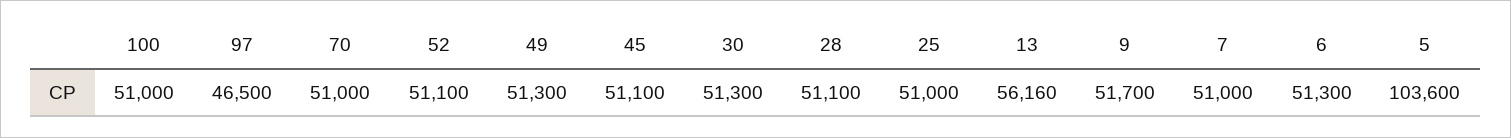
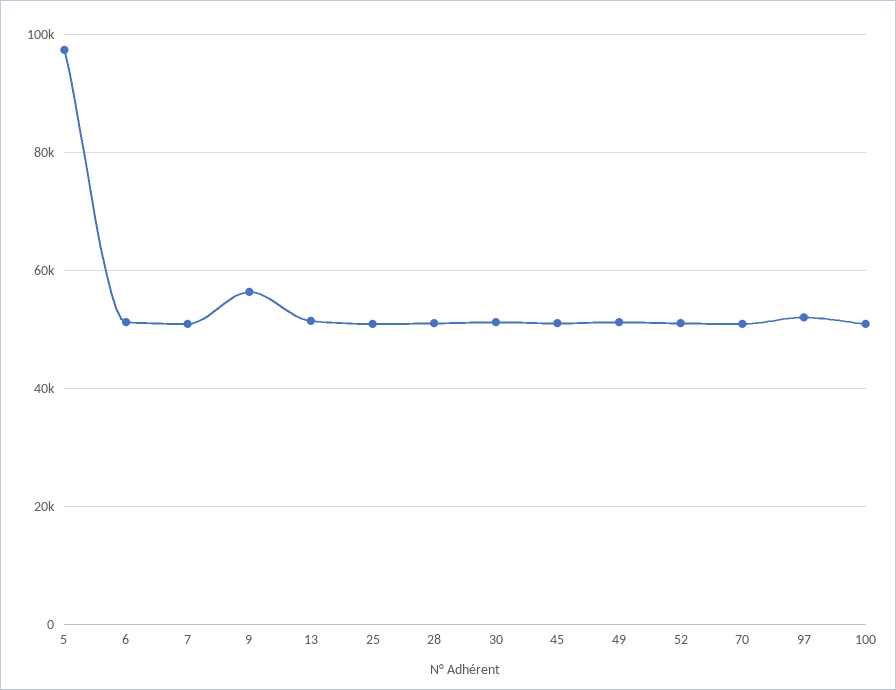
97: 46500 -> 52000
13: 56160 -> 52000
9: 51700 -> 56000
5: 103600 -> 98000

